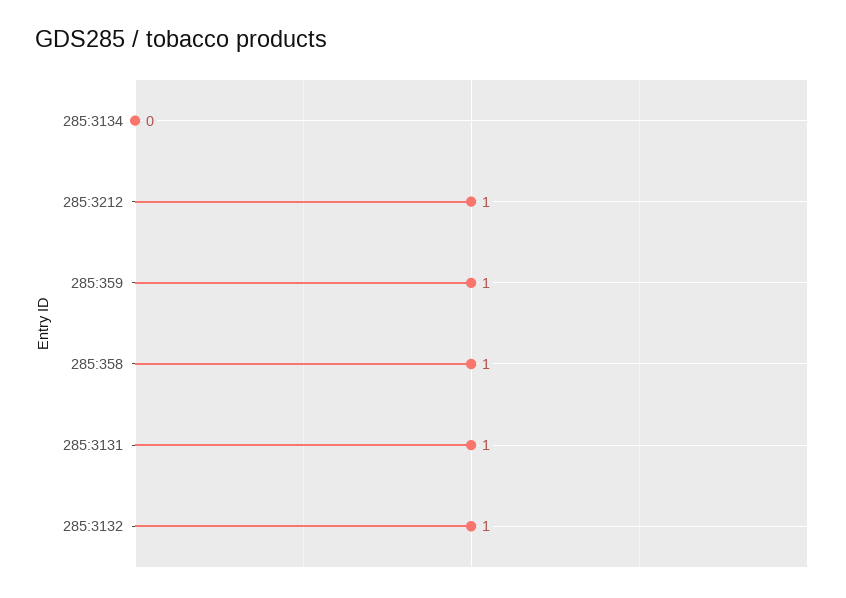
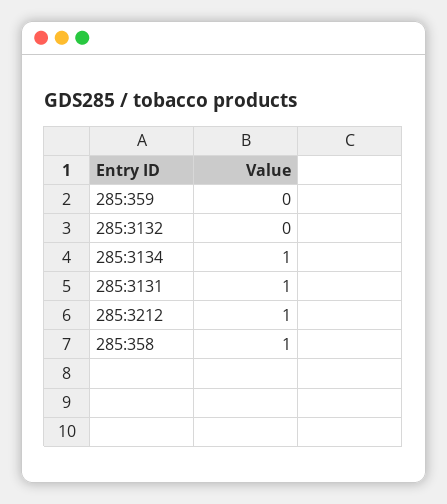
285:3134: 0 -> 1
285:359: 1 -> 0
285:3132: 1 -> 0

